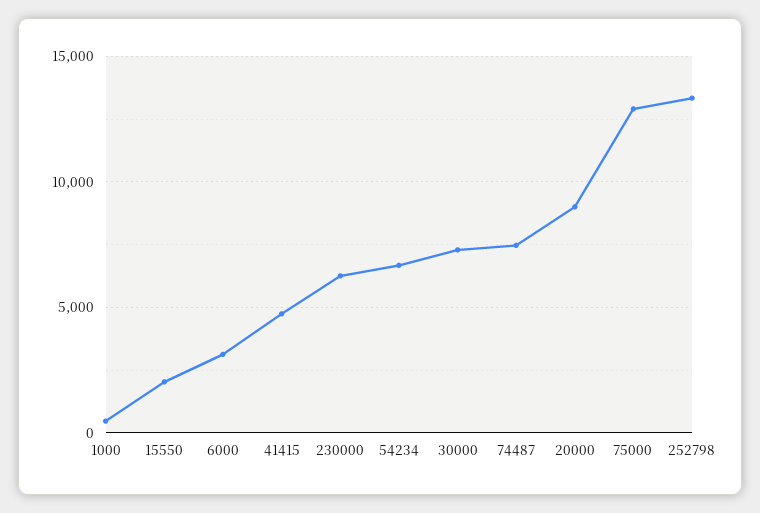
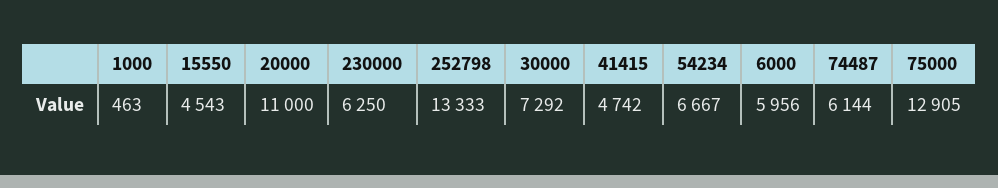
15550: 2000 -> 4543
6000: 3000 -> 5956
74487: 7500 -> 6144
20000: 9000 -> 11000

